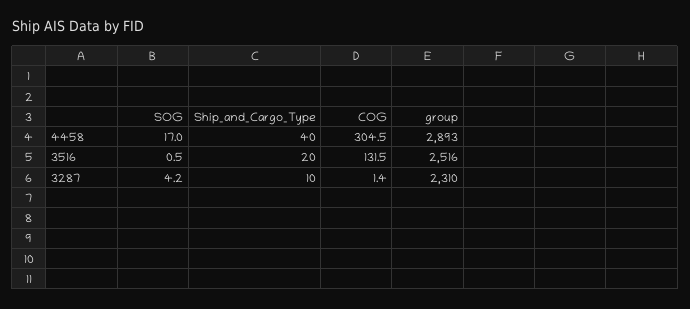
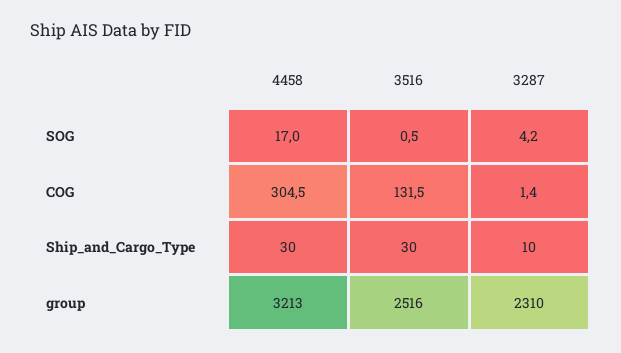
Ship_and_Cargo_Type, 4458: 40 -> 30
group, 4458: 2893 -> 3213
Ship_and_Cargo_Type, 3516: 20 -> 30

